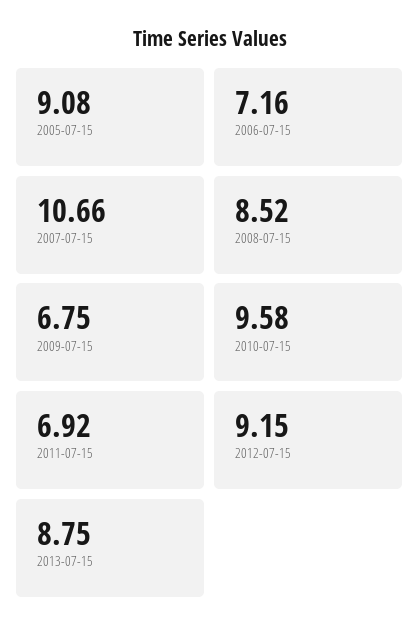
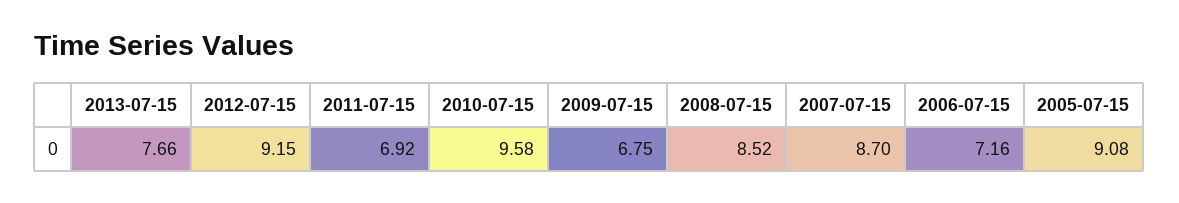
2007-07-15: 10.66 -> 8.7
2013-07-15: 8.75 -> 7.66

